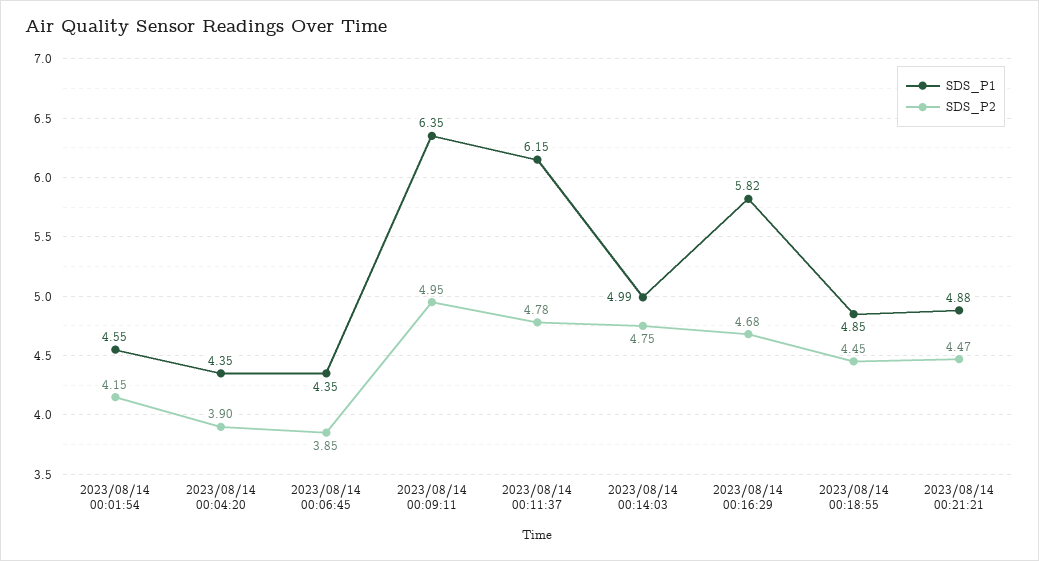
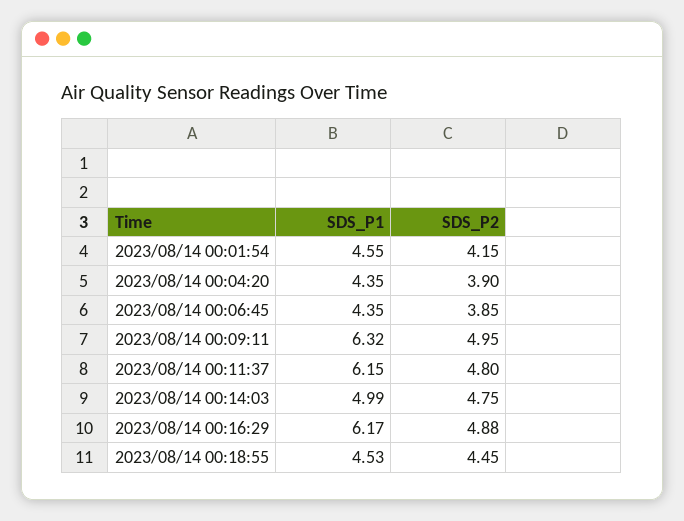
SDS_P1, 2023/08/14 00:09:11: 6.35 -> 6.32
SDS_P2, 2023/08/14 00:11:37: 4.78 -> 4.8
SDS_P1, 2023/08/14 00:16:29: 5.82 -> 6.17
SDS_P2, 2023/08/14 00:16:29: 4.68 -> 4.88
SDS_P1, 2023/08/14 00:18:55: 4.85 -> 4.53
SDS_P1, 2023/08/14 00:21:21: 4.88 -> none
SDS_P2, 2023/08/14 00:21:21: 4.47 -> none

